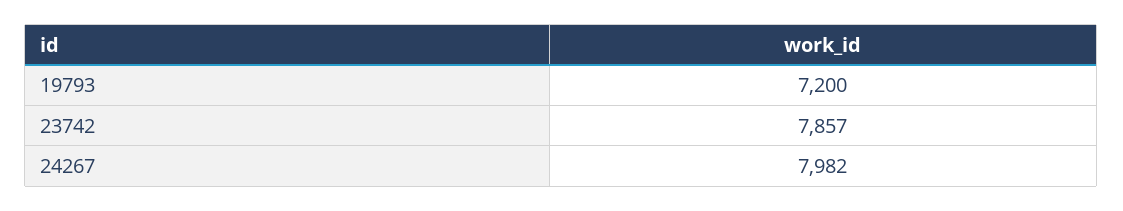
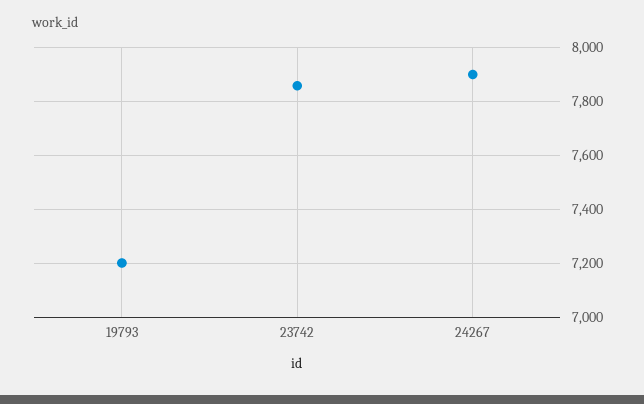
24267: 7982 -> 7900

